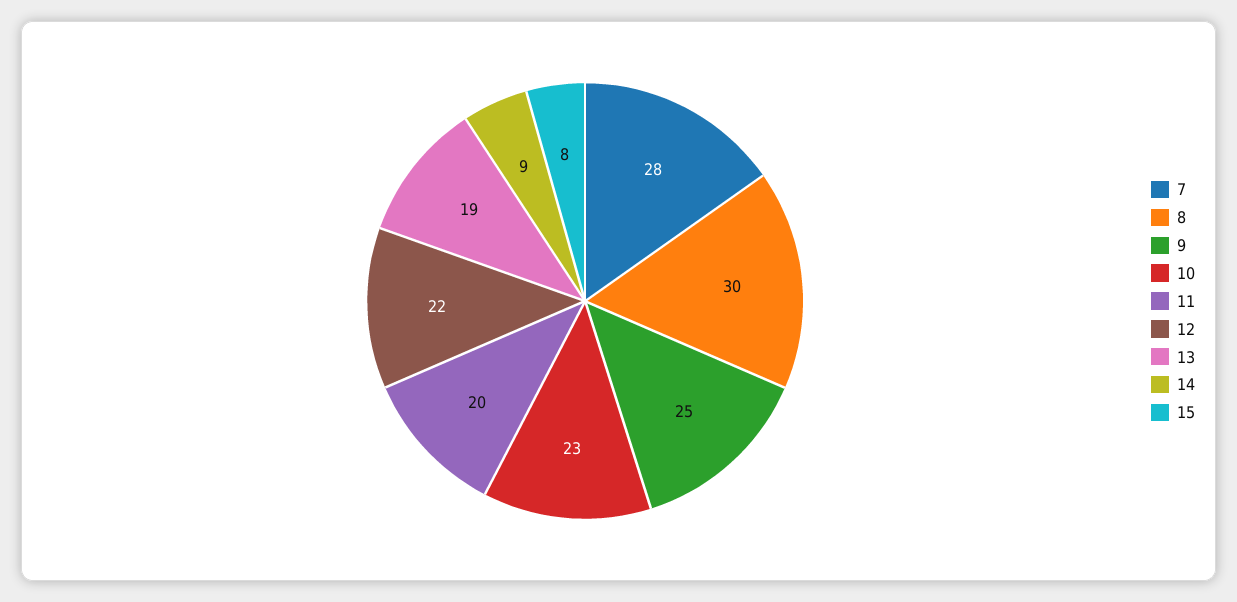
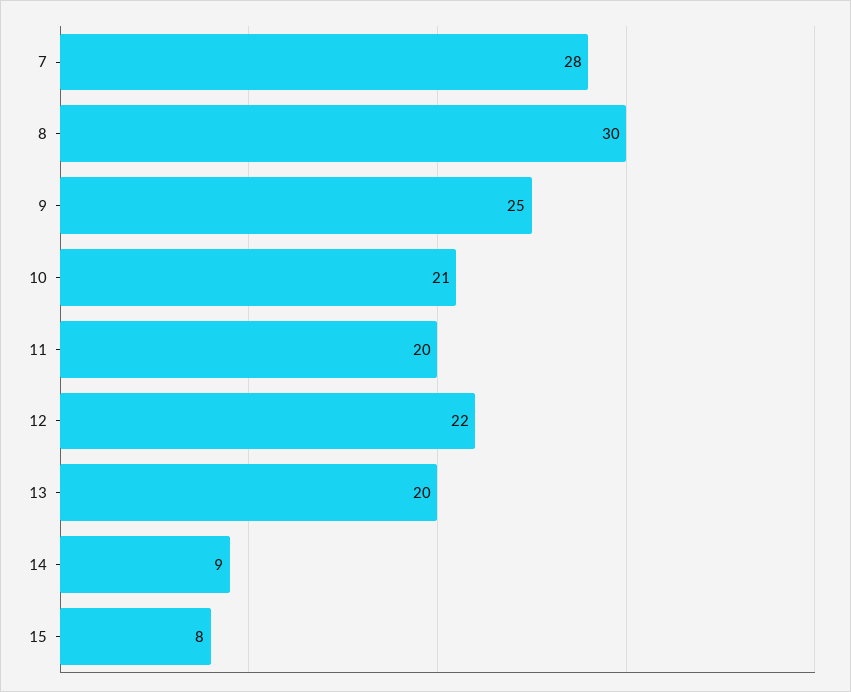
10: 23 -> 21
13: 19 -> 20

